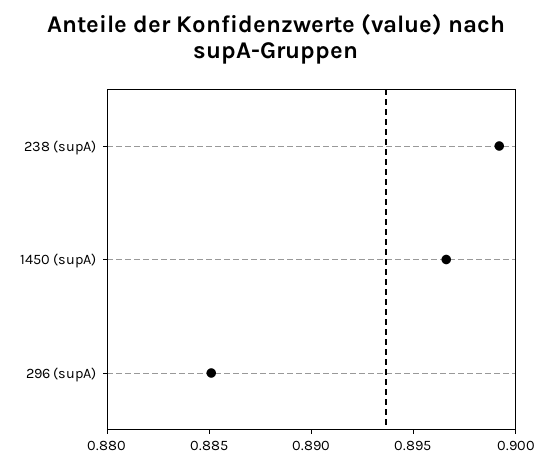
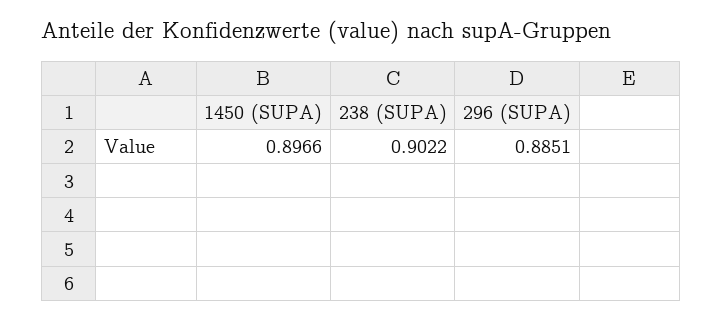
238 (supA): 0.899 -> 0.9022

